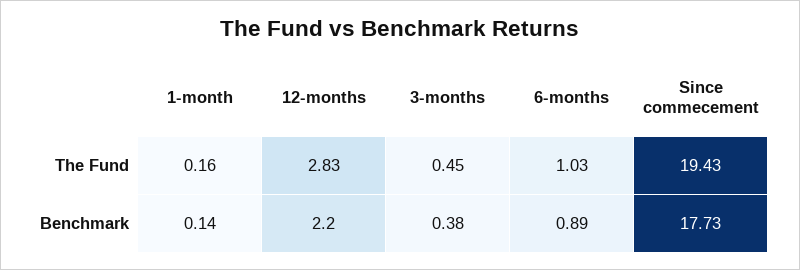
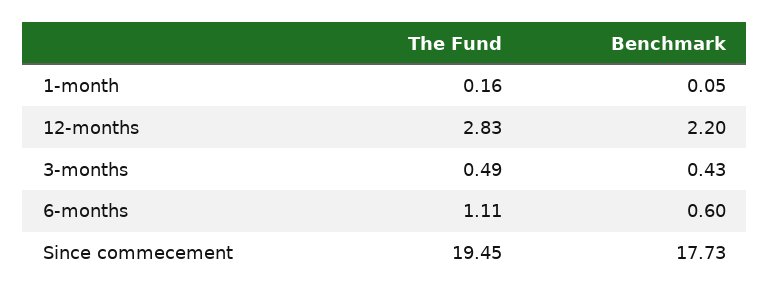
3-months, The Fund: 0.45 -> 0.49
6-months, The Fund: 1.03 -> 1.11
Since commecement, The Fund: 19.43 -> 19.45
1-month, Benchmark: 0.14 -> 0.05
3-months, Benchmark: 0.38 -> 0.43
6-months, Benchmark: 0.89 -> 0.6

